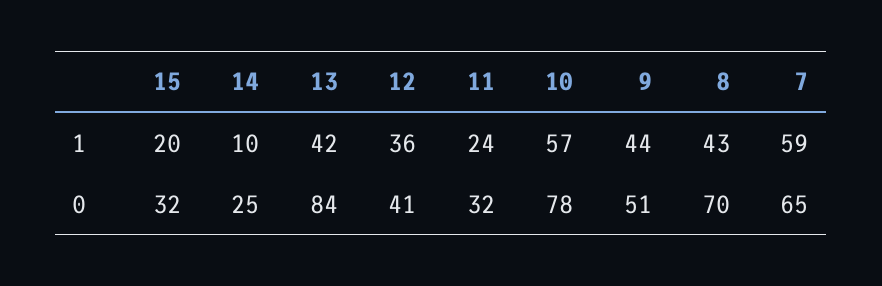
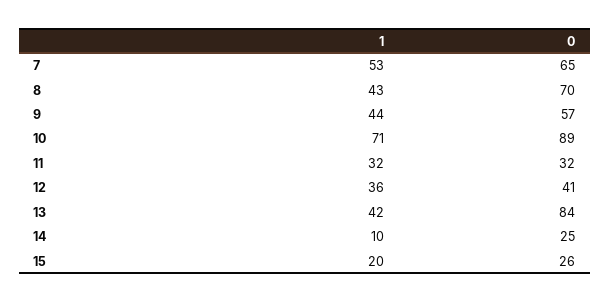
11, 1: 24 -> 32
10, 1: 57 -> 71
7, 1: 59 -> 53
15, 0: 32 -> 26
10, 0: 78 -> 89
9, 0: 51 -> 57

